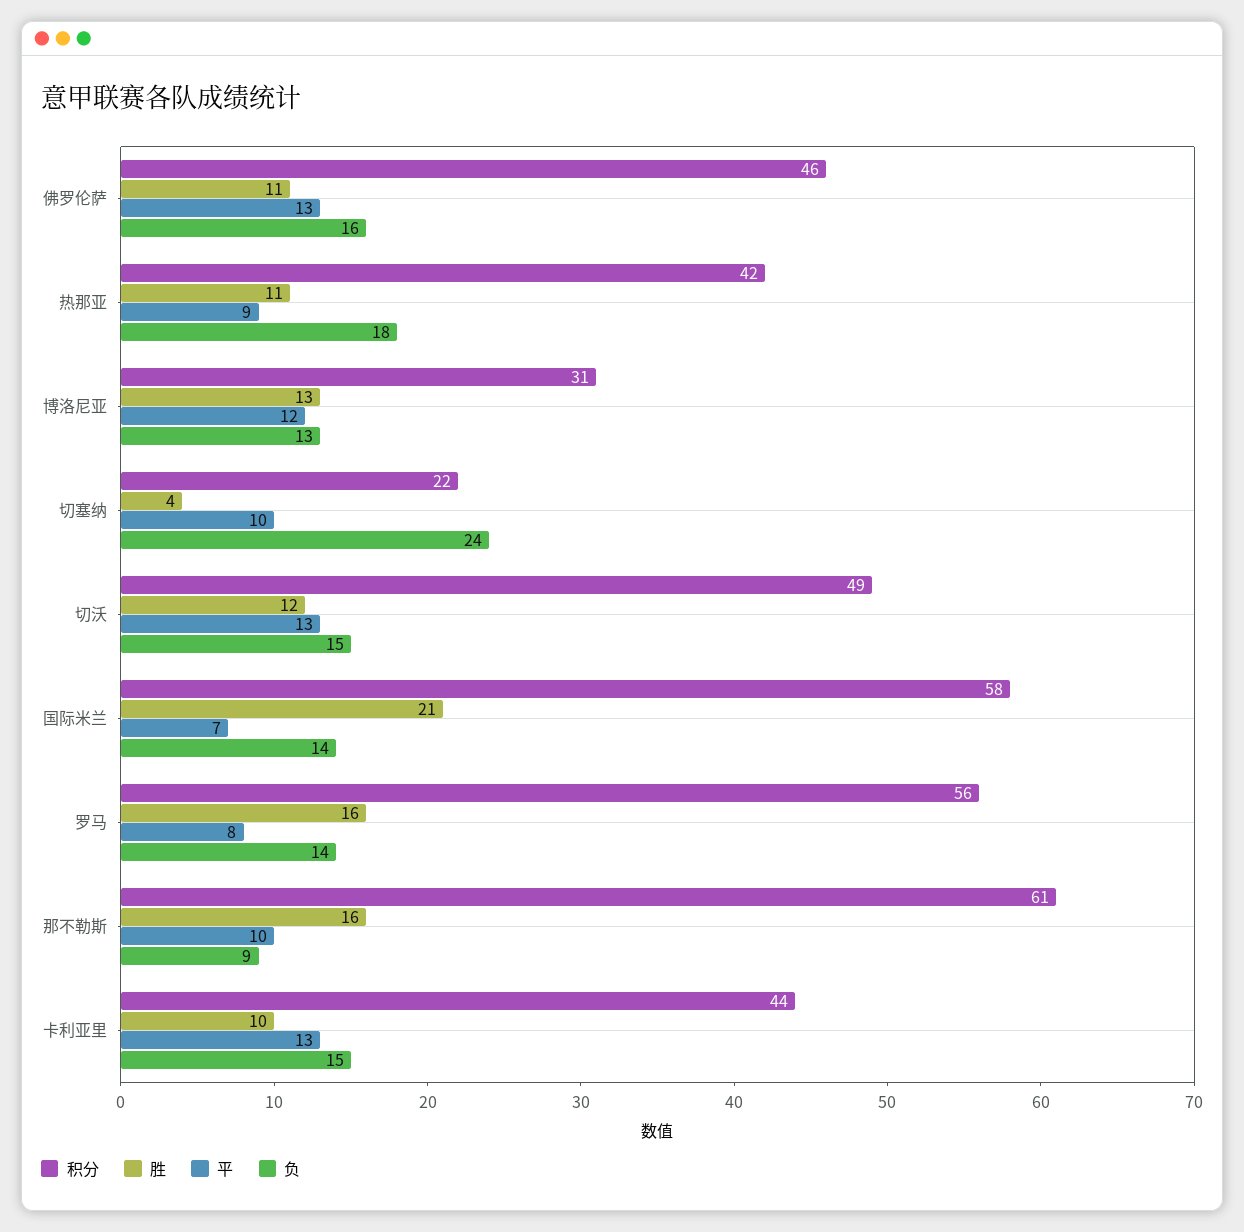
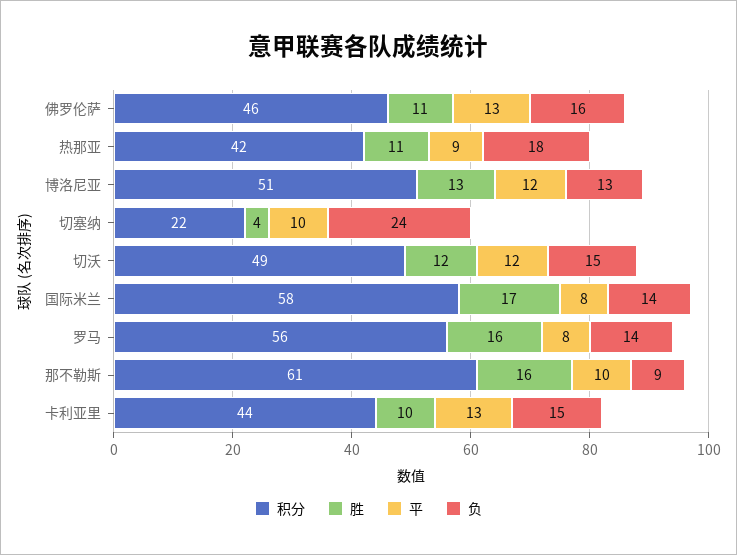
积分, 博洛尼亚: 31 -> 51
平, 切沃: 13 -> 12
胜, 国际米兰: 21 -> 17
平, 国际米兰: 7 -> 8

